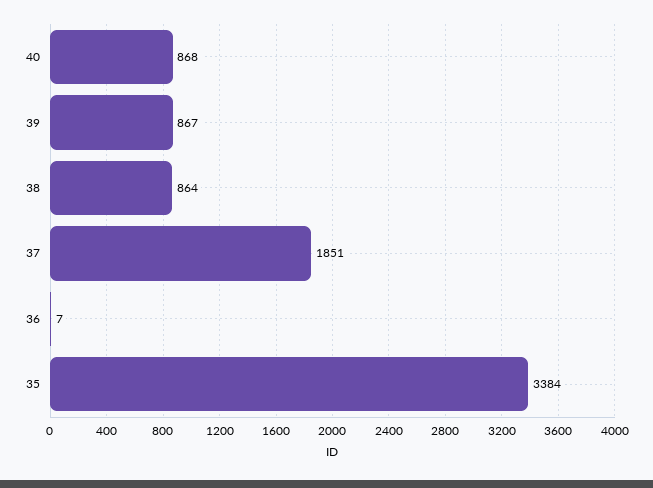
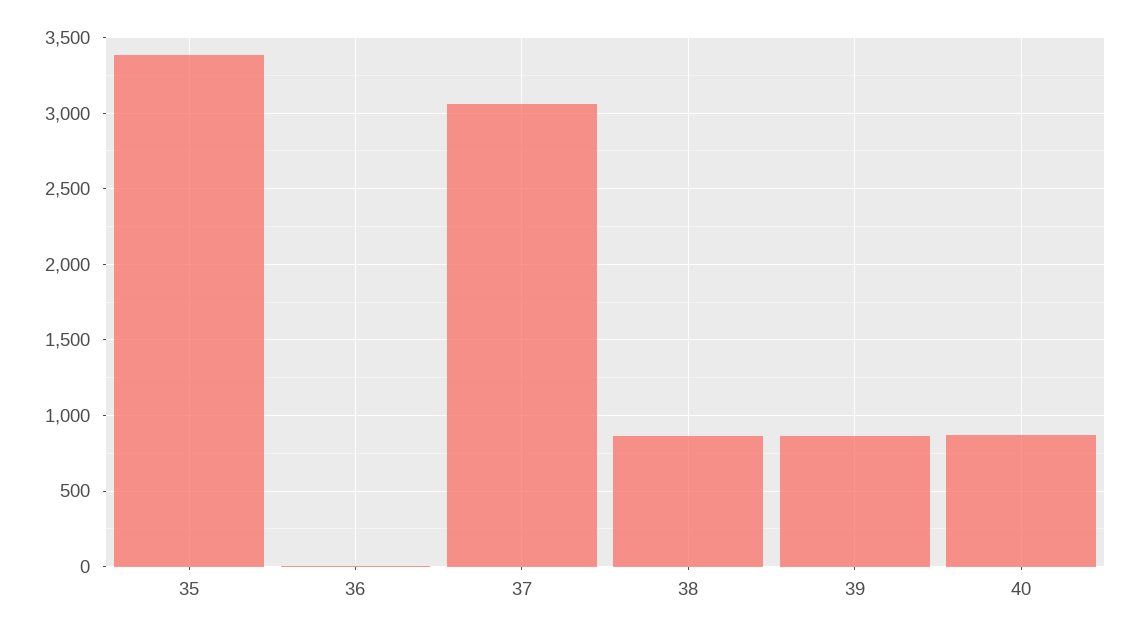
37: 1851 -> 3050

